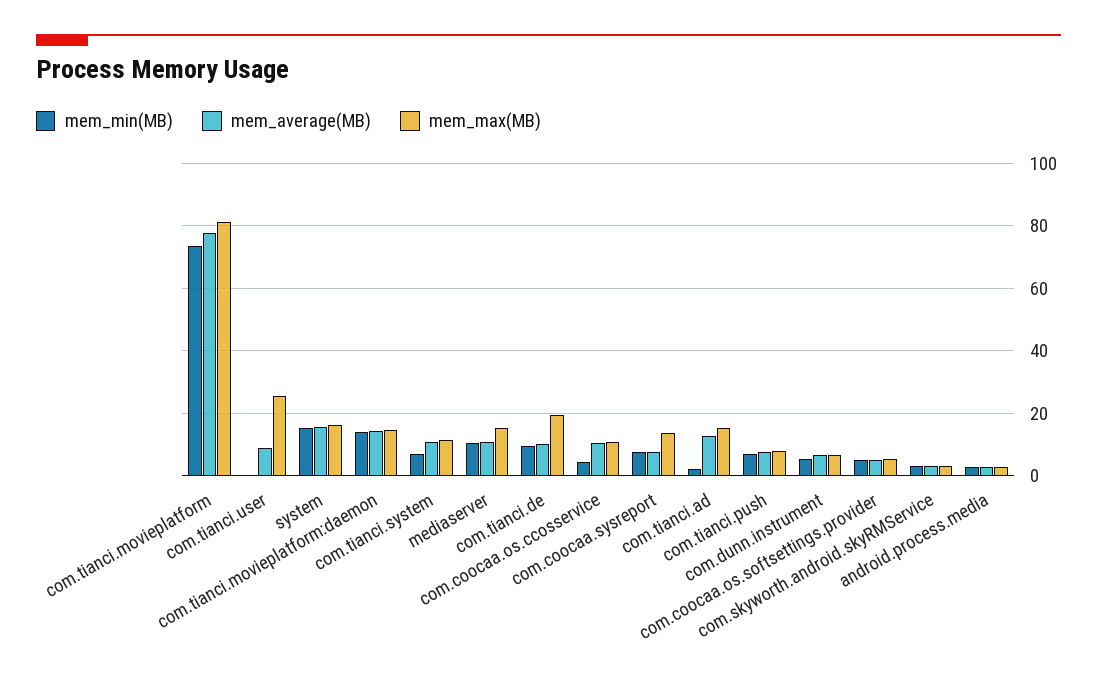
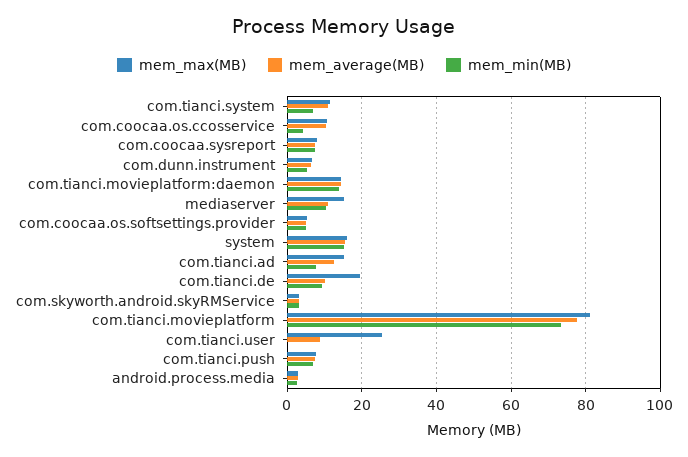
mem_max(MB), com.coocaa.sysreport: 14 -> 8
mem_min(MB), com.tianci.ad: 2 -> 8

